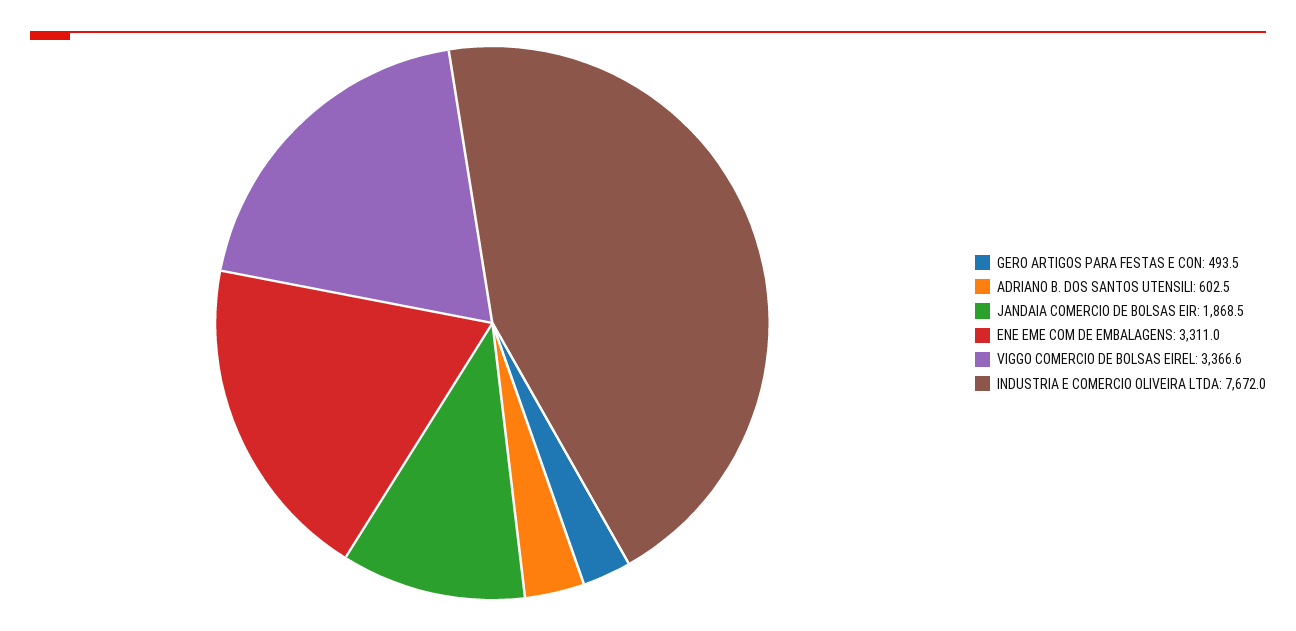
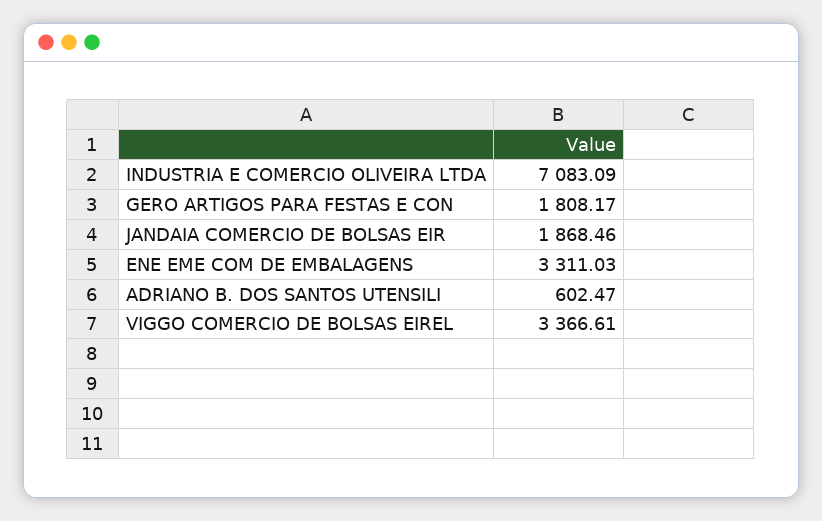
GERO ARTIGOS PARA FESTAS E CON: 493.5 -> 1808.17
INDUSTRIA E COMERCIO OLIVEIRA LTDA: 7672 -> 7083.09

